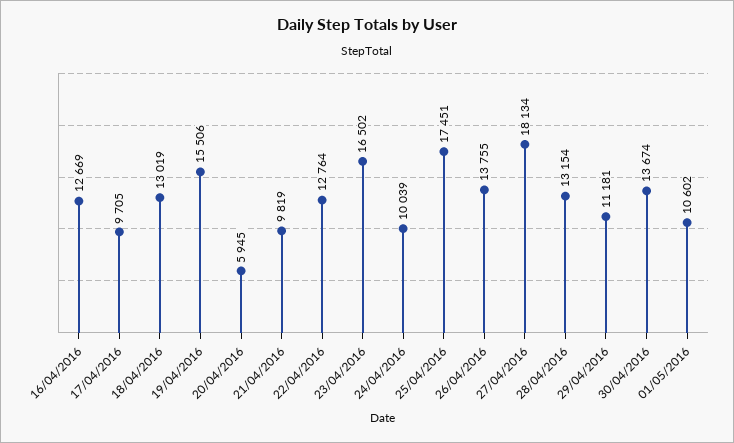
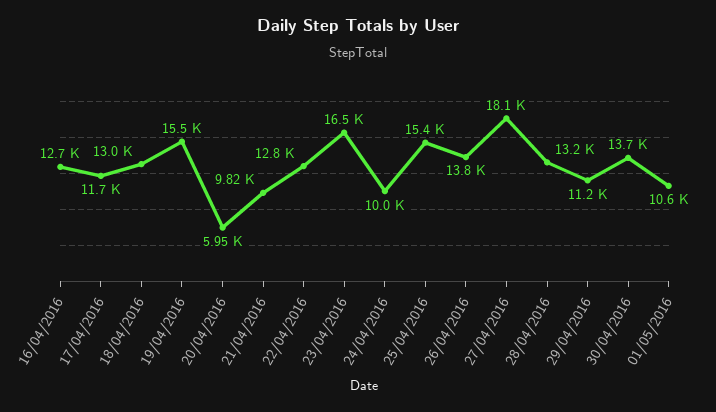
17/04/2016: 9705 -> 11700
25/04/2016: 17451 -> 15400

